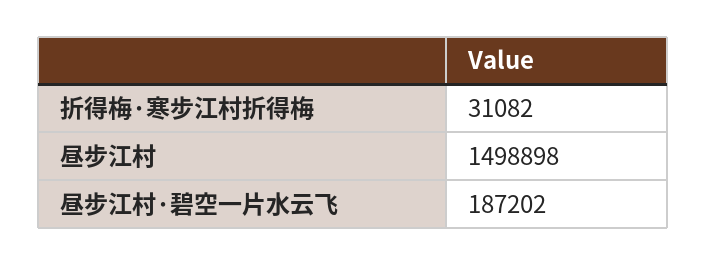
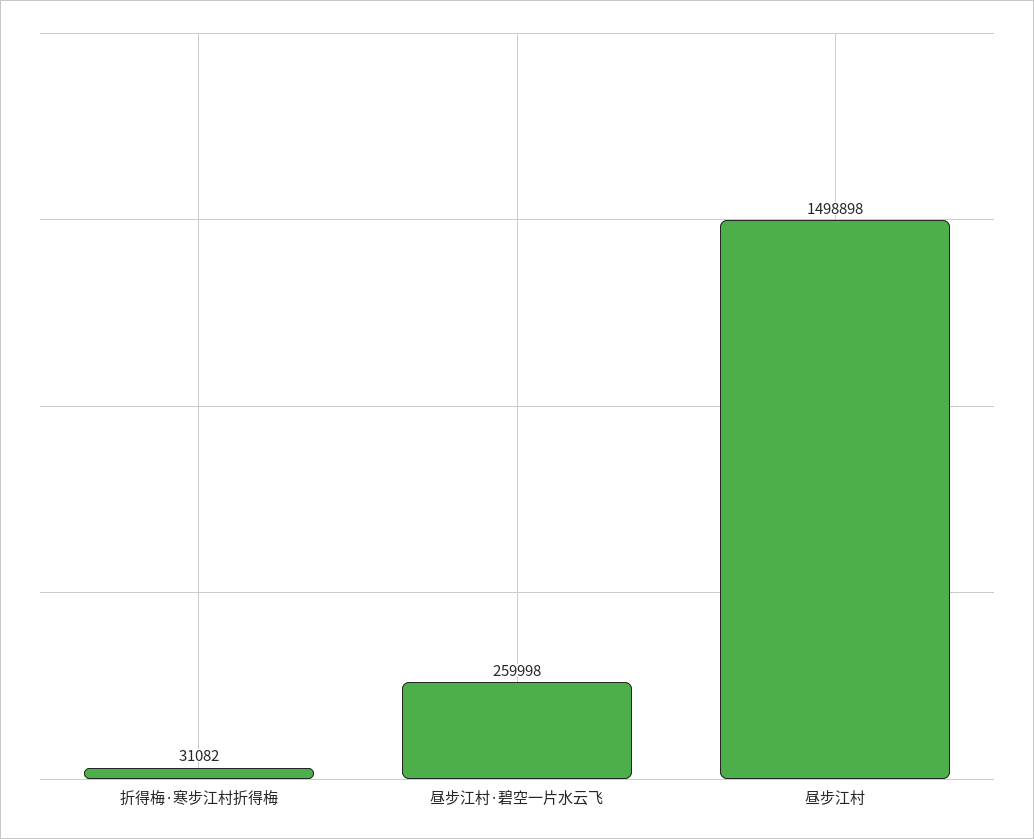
昼步江村·碧空一片水云飞: 187202 -> 259998

